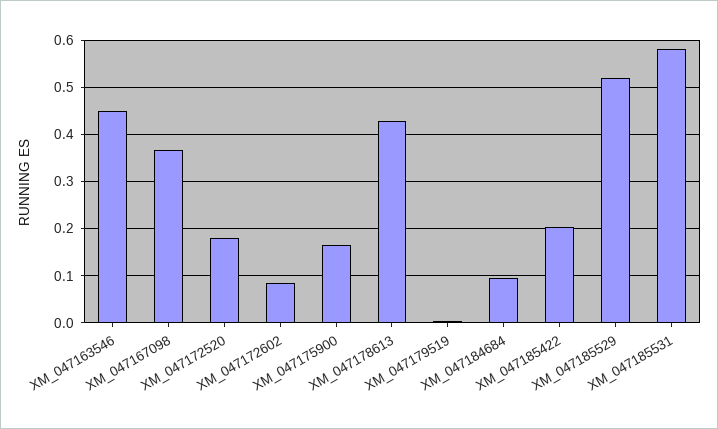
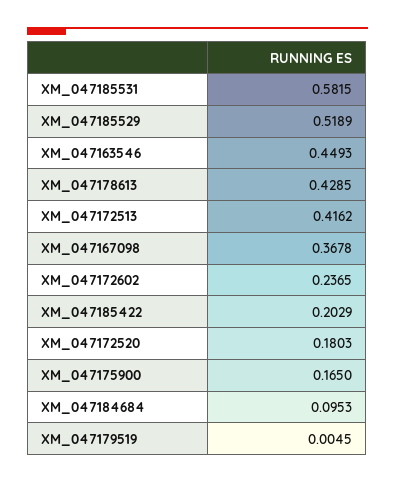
XM_047172602: 0.08 -> 0.2365
XM_047172513: none -> 0.4162

